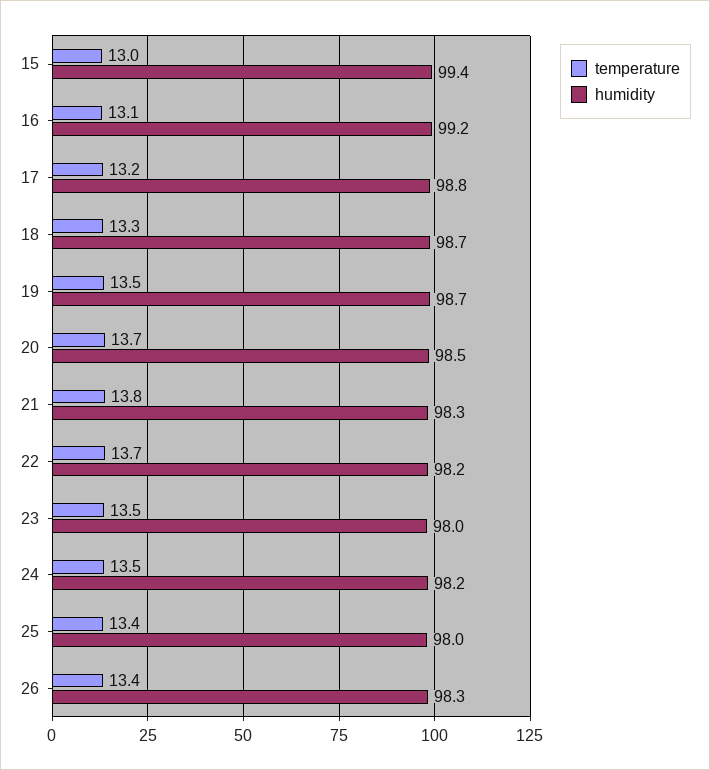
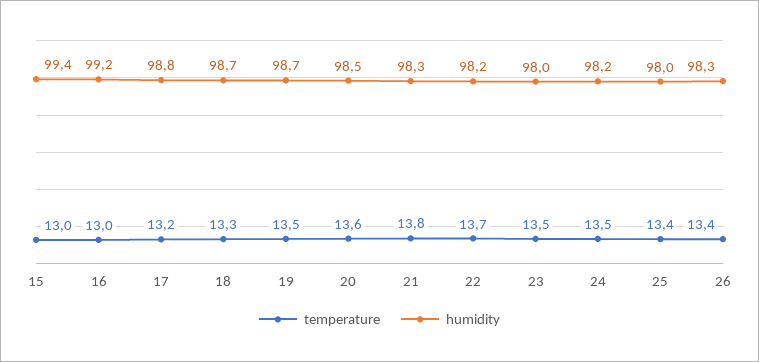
temperature, 16: 13.1 -> 13
temperature, 20: 13.7 -> 13.6

